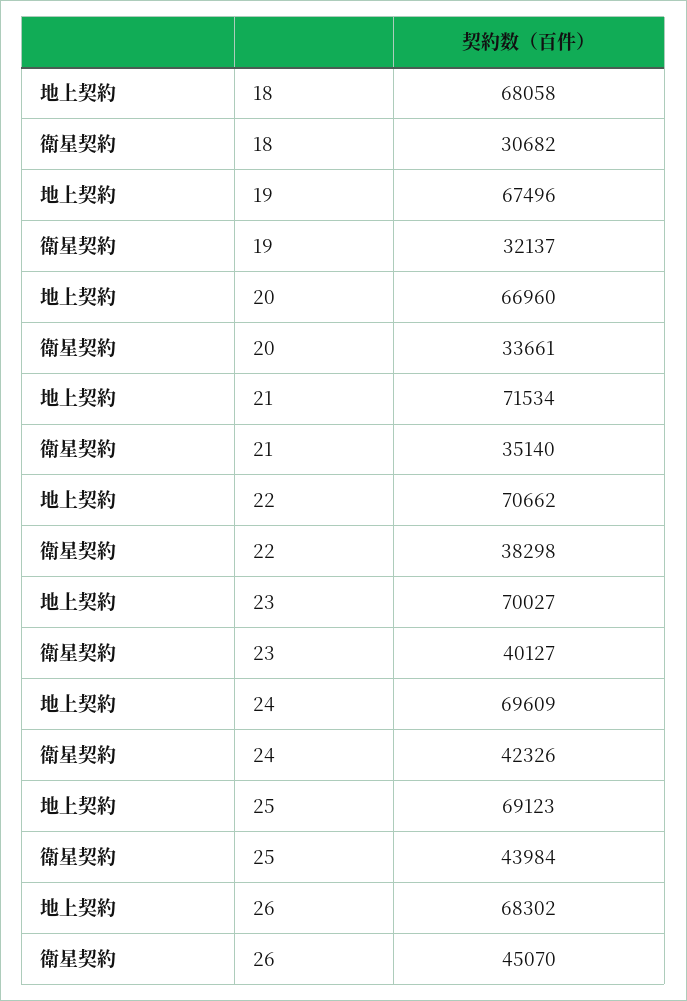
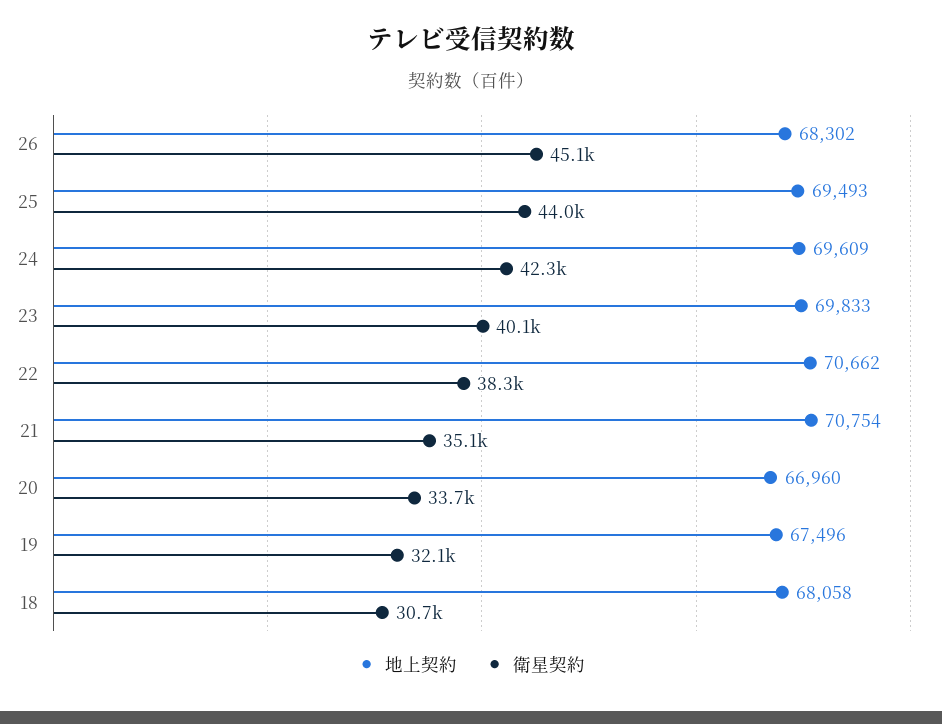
地上契約, 21: 71534 -> 70754
地上契約, 23: 70027 -> 69833
地上契約, 25: 69123 -> 69493

